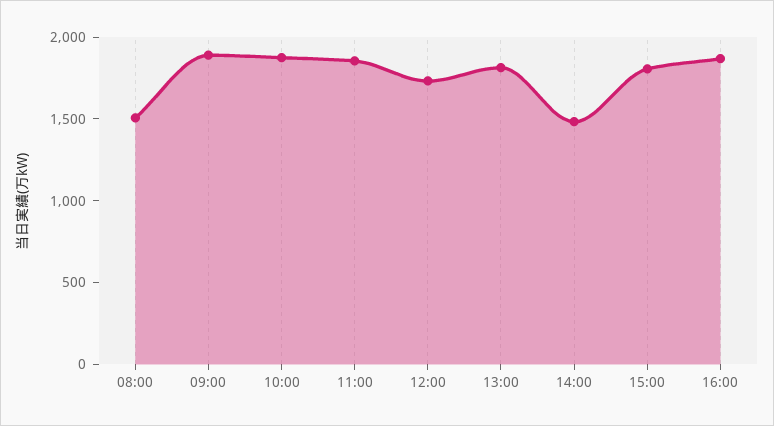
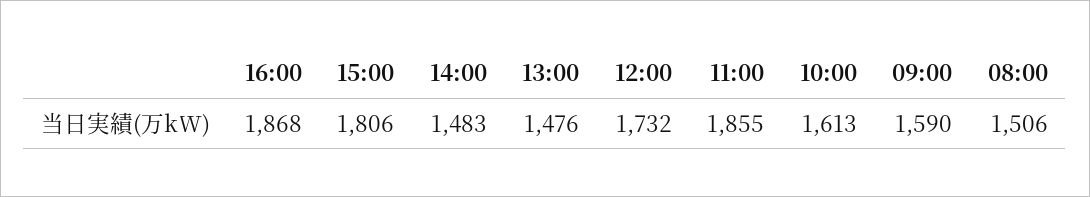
09:00: 1900 -> 1590
10:00: 1900 -> 1613
13:00: 1800 -> 1476

